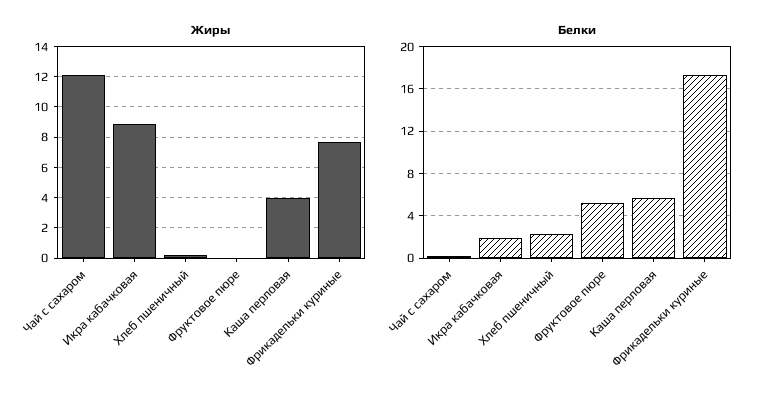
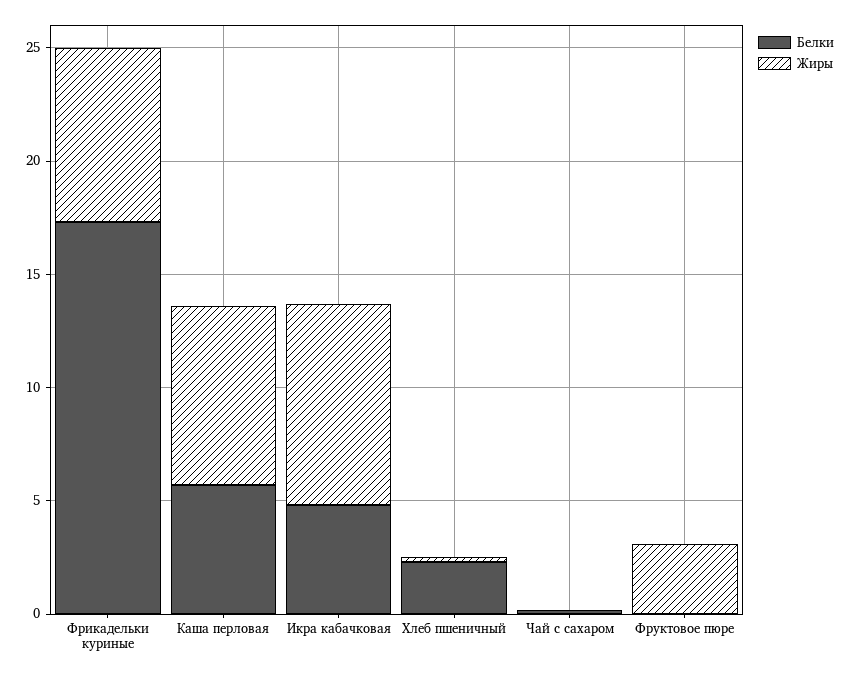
Жиры, Чай с сахаром: 12 -> 0
Жиры, Фруктовое пюре: 0 -> 3
Жиры, Каша перловая: 4 -> 8
Белки, Икра кабачковая: 2 -> 5
Белки, Фруктовое пюре: 5 -> 0

